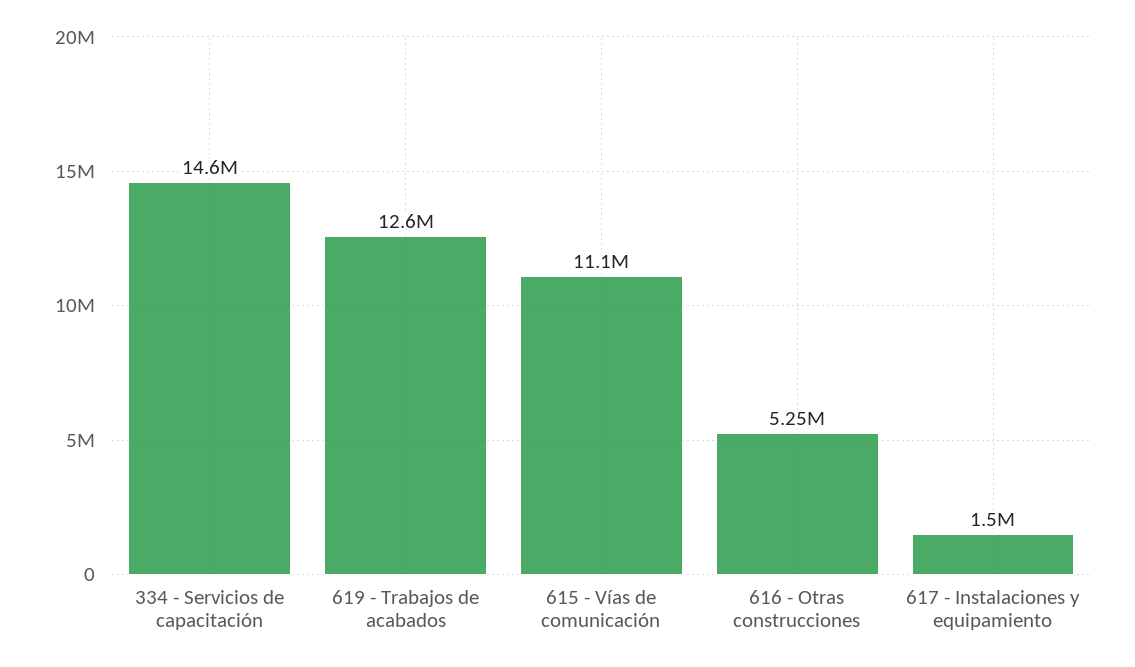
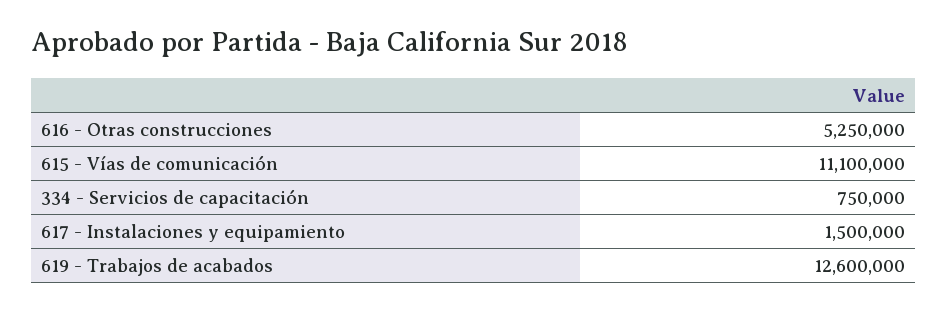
334 - Servicios de capacitación: 14600000 -> 750000

